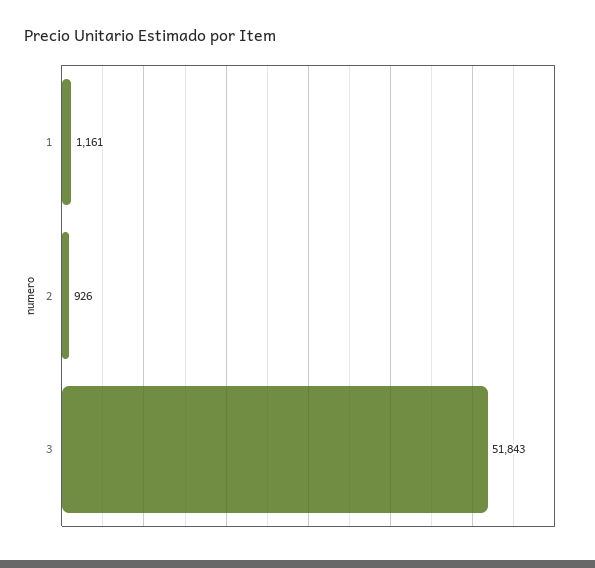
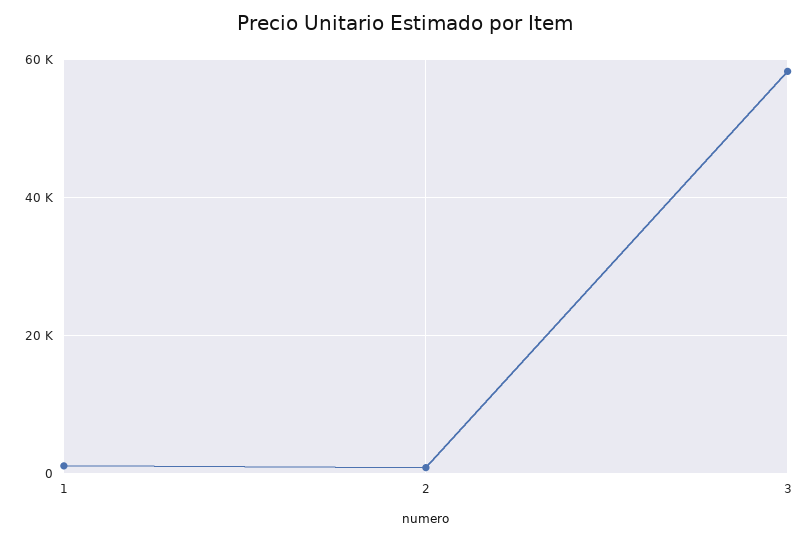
3: 51843 -> 58000

